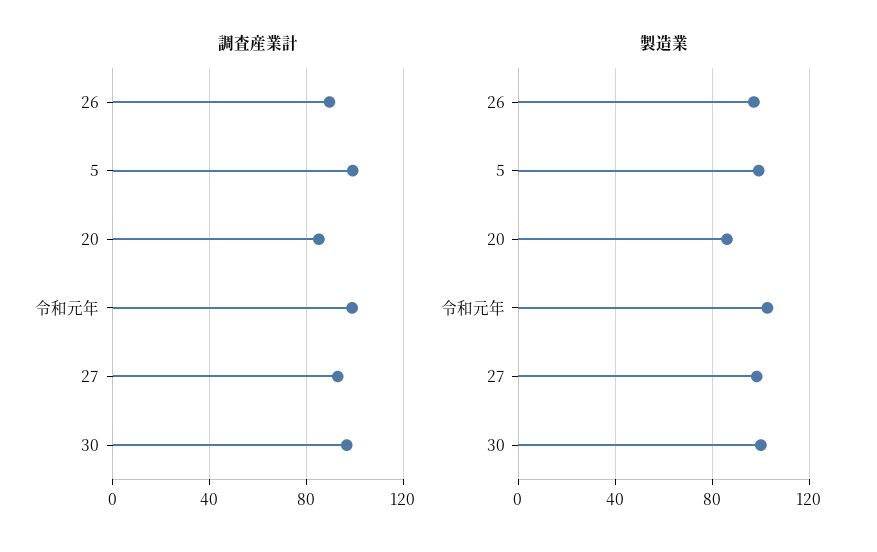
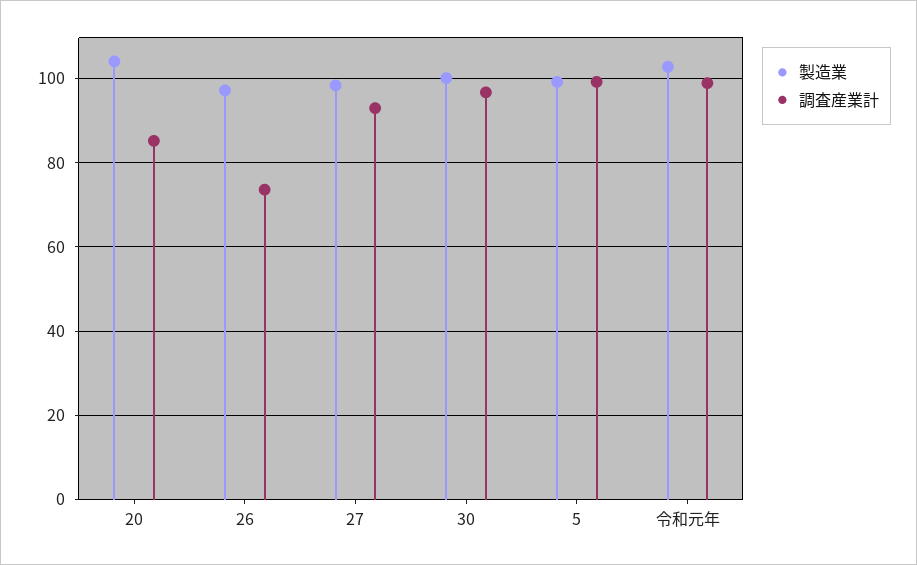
調査産業計, 26: 90 -> 74
製造業, 20: 85 -> 104

